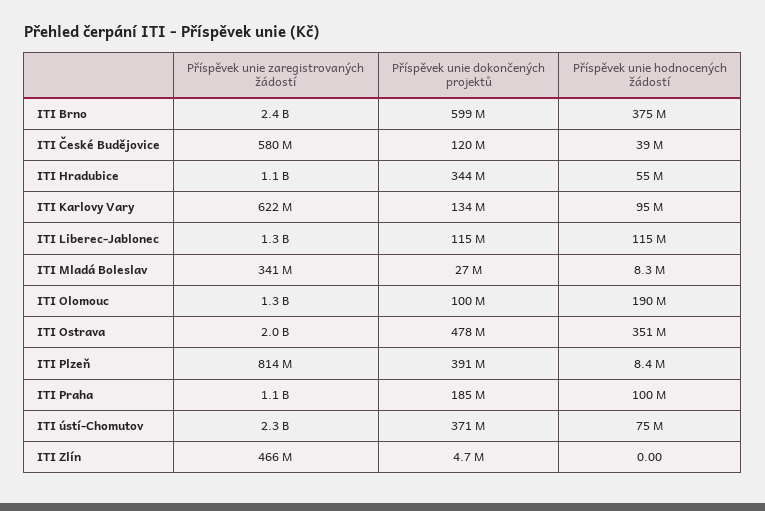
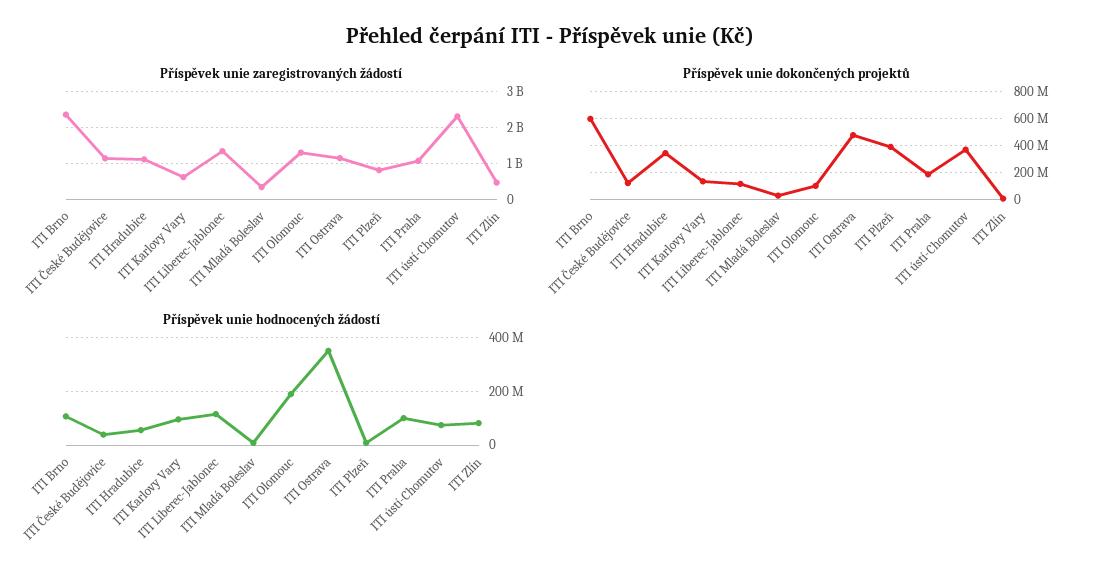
Příspěvek unie hodnocených žádostí, ITI Brno: 375000000 -> 100000000
Příspěvek unie zaregistrovaných žádostí, ITI České Budějovice: 580000000 -> 1200000000
Příspěvek unie zaregistrovaných žádostí, ITI Ostrava: 2000000000 -> 1200000000
Příspěvek unie hodnocených žádostí, ITI Zlín: 0 -> 75000000

